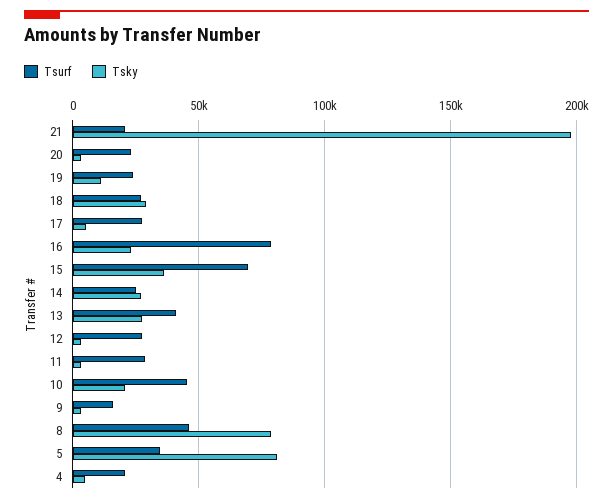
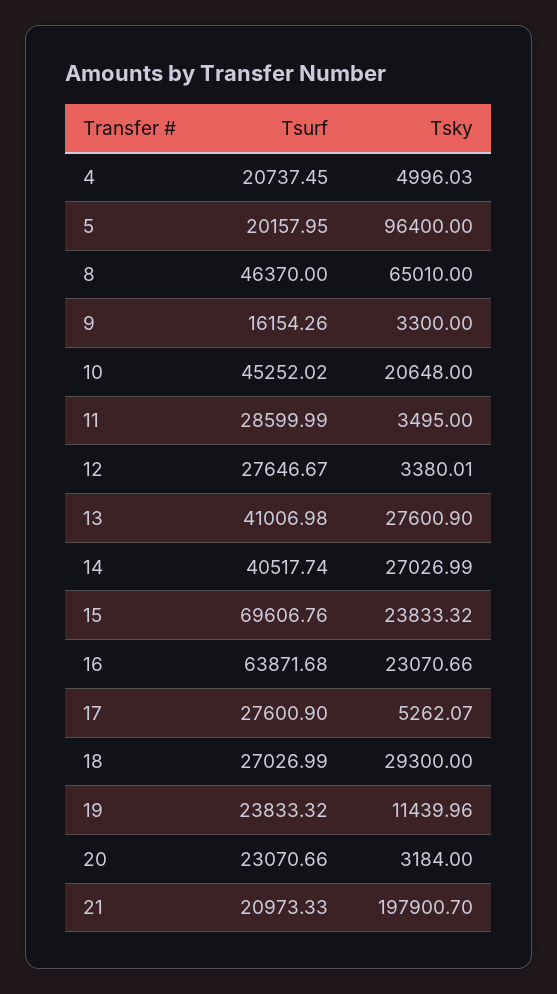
Tsurf, 16: 80000 -> 63871.68
Tsky, 15: 35000 -> 23833.32
Tsurf, 14: 25000 -> 40517.74
Tsky, 8: 80000 -> 65010
Tsurf, 5: 35000 -> 20157.95
Tsky, 5: 80000 -> 96400

